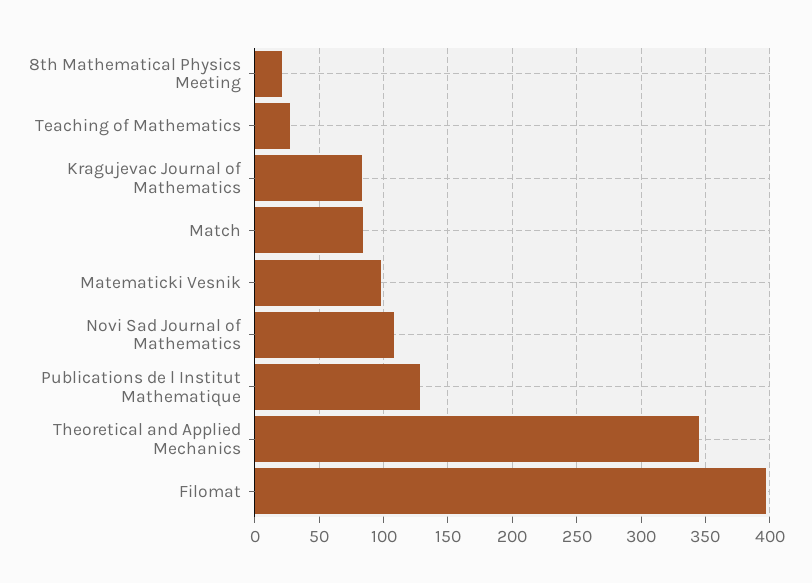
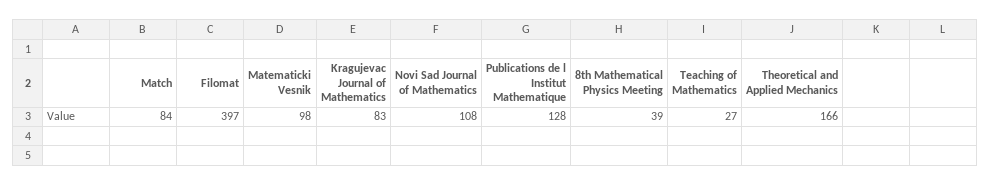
8th Mathematical Physics Meeting: 20 -> 39
Theoretical and Applied Mechanics: 345 -> 166

